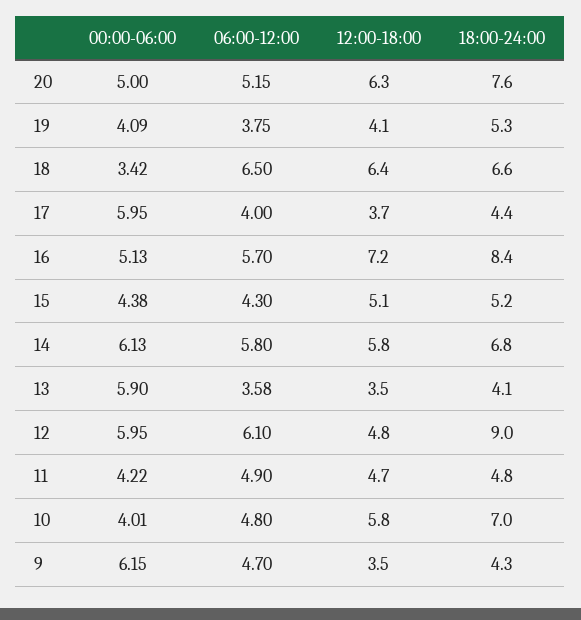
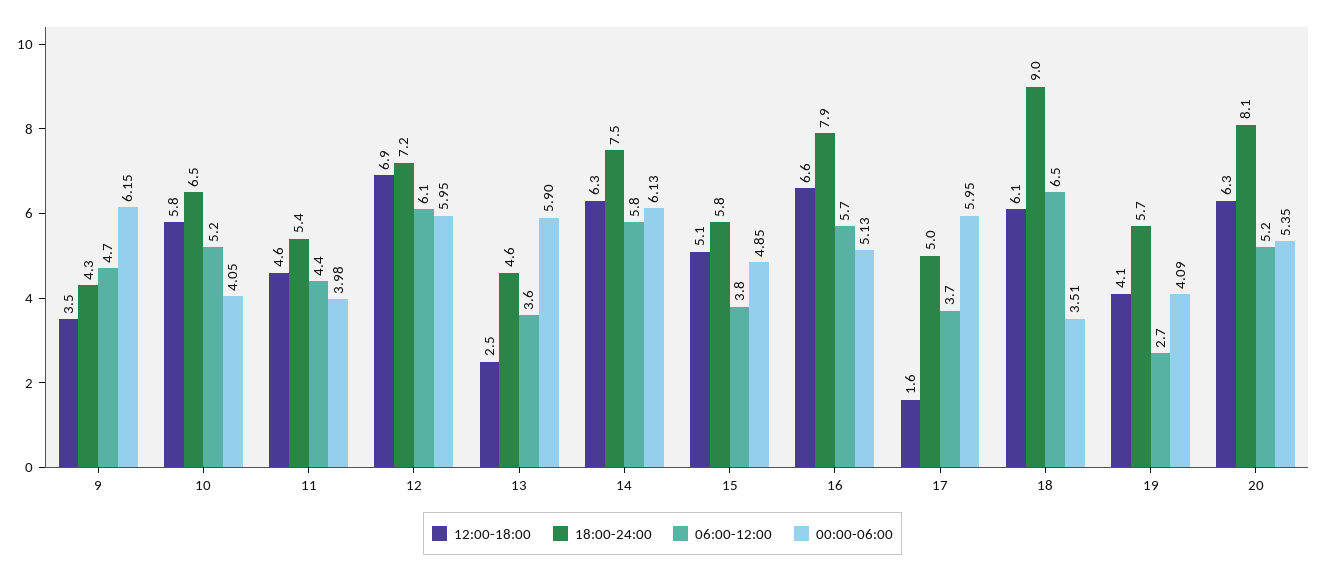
00:00-06:00, 20: 5 -> 5.35
18:00-24:00, 20: 7.6 -> 8.1
06:00-12:00, 19: 3.75 -> 2.7
18:00-24:00, 19: 5.3 -> 5.7
00:00-06:00, 18: 3.42 -> 3.51
12:00-18:00, 18: 6.4 -> 6.1
18:00-24:00, 18: 6.6 -> 9
06:00-12:00, 17: 4 -> 3.7
12:00-18:00, 17: 3.7 -> 1.6
18:00-24:00, 17: 4.4 -> 5
12:00-18:00, 16: 7.2 -> 6.6
18:00-24:00, 16: 8.4 -> 7.9
00:00-06:00, 15: 4.38 -> 4.85
06:00-12:00, 15: 4.3 -> 3.8
18:00-24:00, 15: 5.2 -> 5.8
12:00-18:00, 14: 5.8 -> 6.3
18:00-24:00, 14: 6.8 -> 7.5
12:00-18:00, 13: 3.5 -> 2.5
18:00-24:00, 13: 4.1 -> 4.6
12:00-18:00, 12: 4.8 -> 6.9
18:00-24:00, 12: 9 -> 7.2
00:00-06:00, 11: 4.22 -> 3.98
06:00-12:00, 11: 4.9 -> 4.4
12:00-18:00, 11: 4.7 -> 4.6
18:00-24:00, 11: 4.8 -> 5.4
00:00-06:00, 10: 4.01 -> 4.05
06:00-12:00, 10: 4.8 -> 5.2
18:00-24:00, 10: 7 -> 6.5

